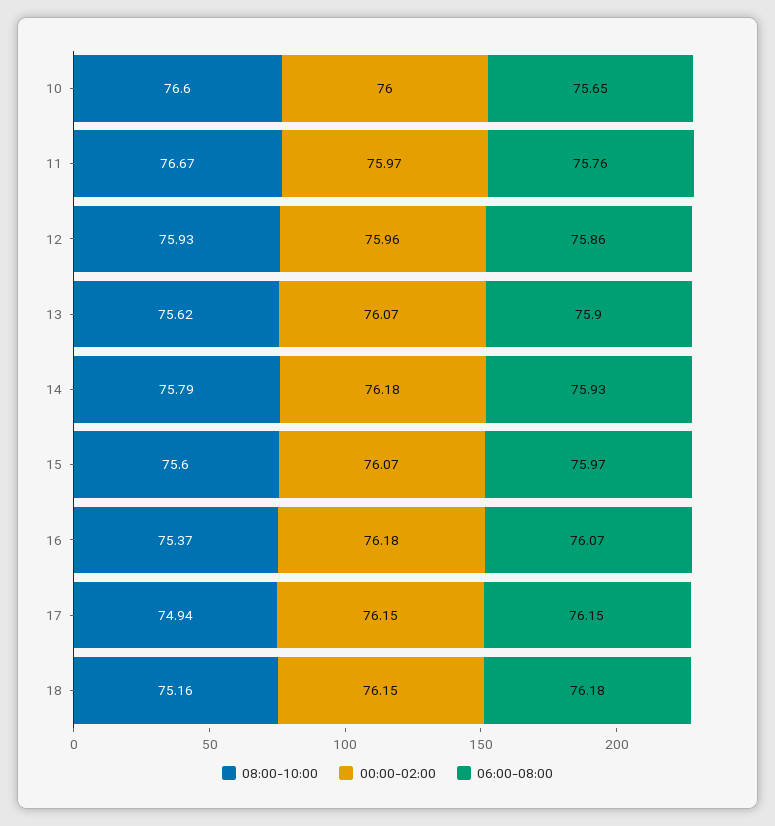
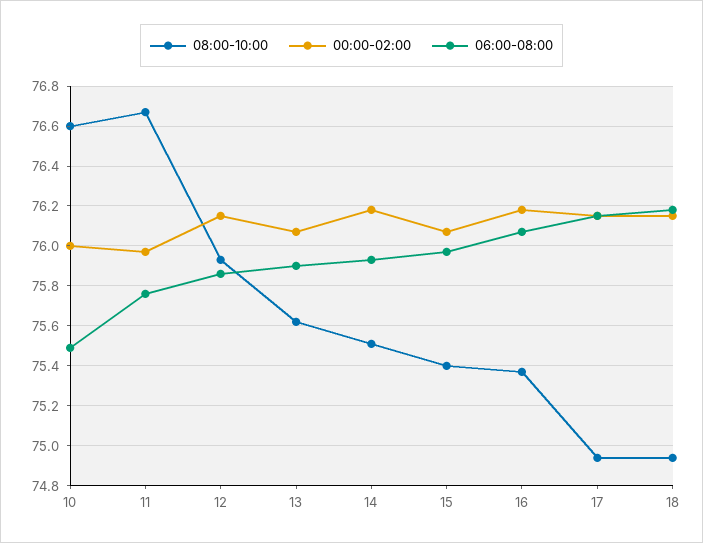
06:00-08:00, 10: 75.65 -> 75.5
00:00-02:00, 12: 75.96 -> 76.15
08:00-10:00, 14: 75.79 -> 75.5
08:00-10:00, 15: 75.6 -> 75.4
08:00-10:00, 18: 75.16 -> 74.95

